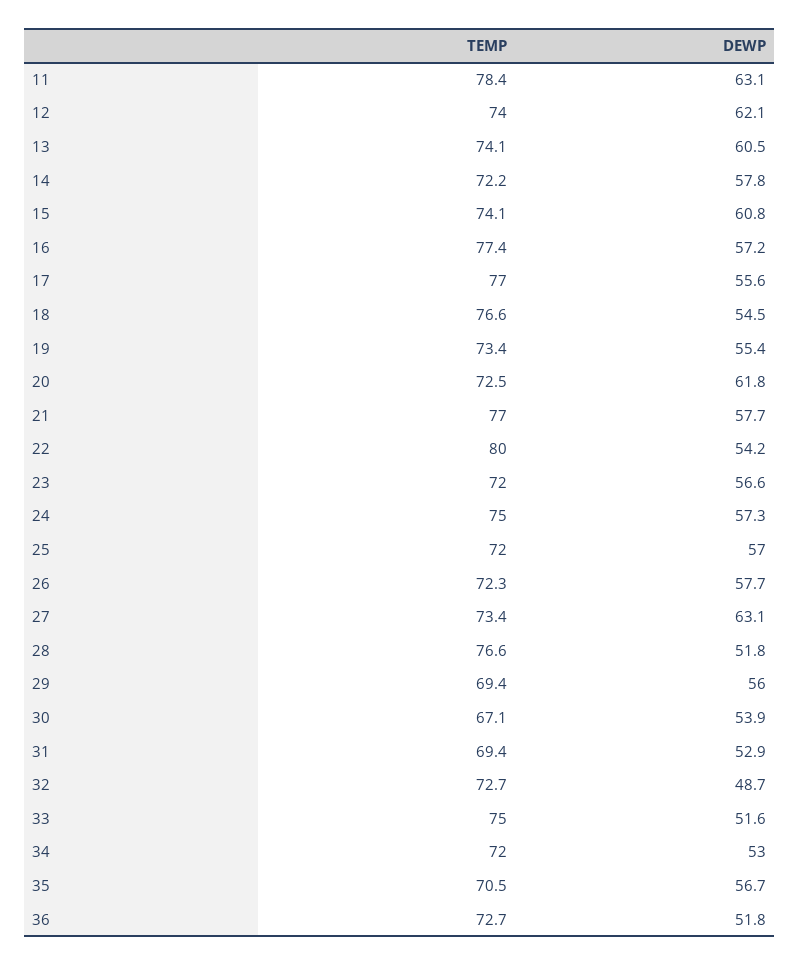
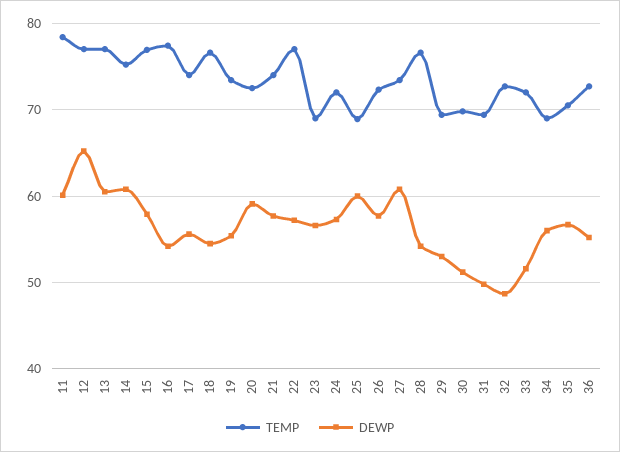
DEWP, 11: 63.1 -> 60
TEMP, 12: 74 -> 77
DEWP, 12: 62.1 -> 65
TEMP, 13: 74.1 -> 77
TEMP, 14: 72.2 -> 75
DEWP, 14: 57.8 -> 61
TEMP, 15: 74.1 -> 77
DEWP, 15: 60.8 -> 58
DEWP, 16: 57.2 -> 54
TEMP, 17: 77 -> 74
DEWP, 20: 61.8 -> 59
TEMP, 21: 77 -> 74
TEMP, 22: 80 -> 77
DEWP, 22: 54.2 -> 57
TEMP, 23: 72 -> 69
TEMP, 24: 75 -> 72
TEMP, 25: 72 -> 69
DEWP, 25: 57 -> 60
DEWP, 27: 63.1 -> 61
DEWP, 28: 51.8 -> 54
DEWP, 29: 56 -> 53
TEMP, 30: 67.1 -> 70
DEWP, 30: 53.9 -> 51
DEWP, 31: 52.9 -> 50
TEMP, 33: 75 -> 72
TEMP, 34: 72 -> 69
DEWP, 34: 53 -> 56
DEWP, 36: 51.8 -> 55

